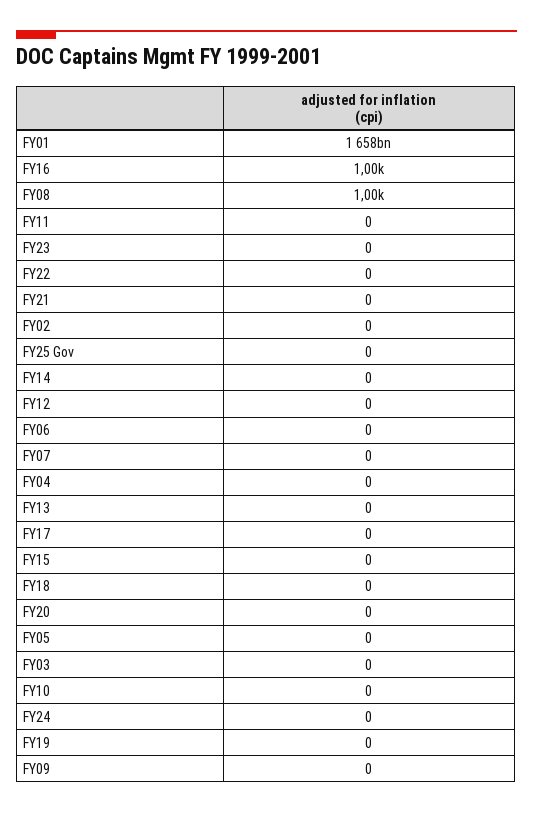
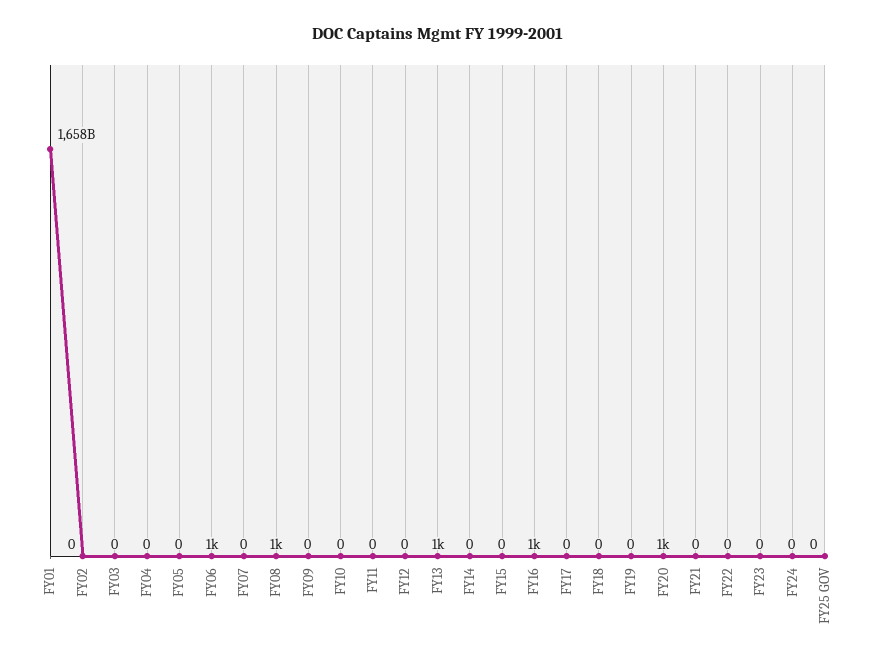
FY06: 0 -> 1000
FY13: 0 -> 1000
FY20: 0 -> 1000

